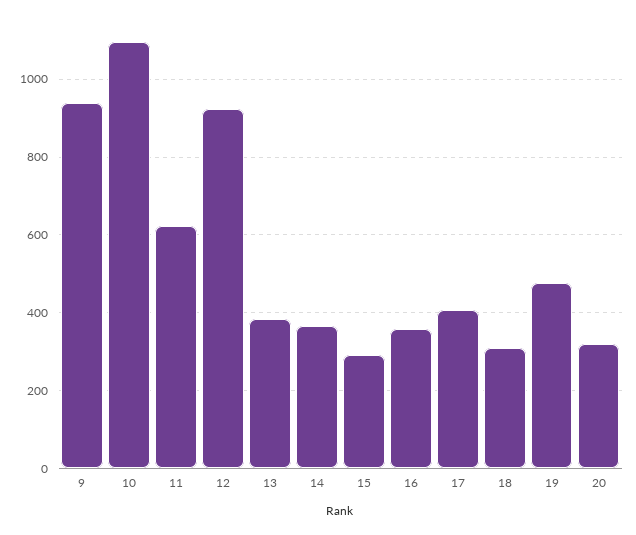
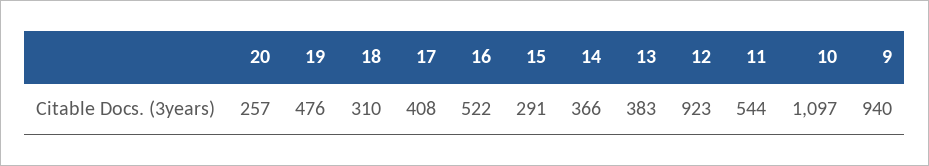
11: 620 -> 544
16: 360 -> 522
20: 320 -> 257

